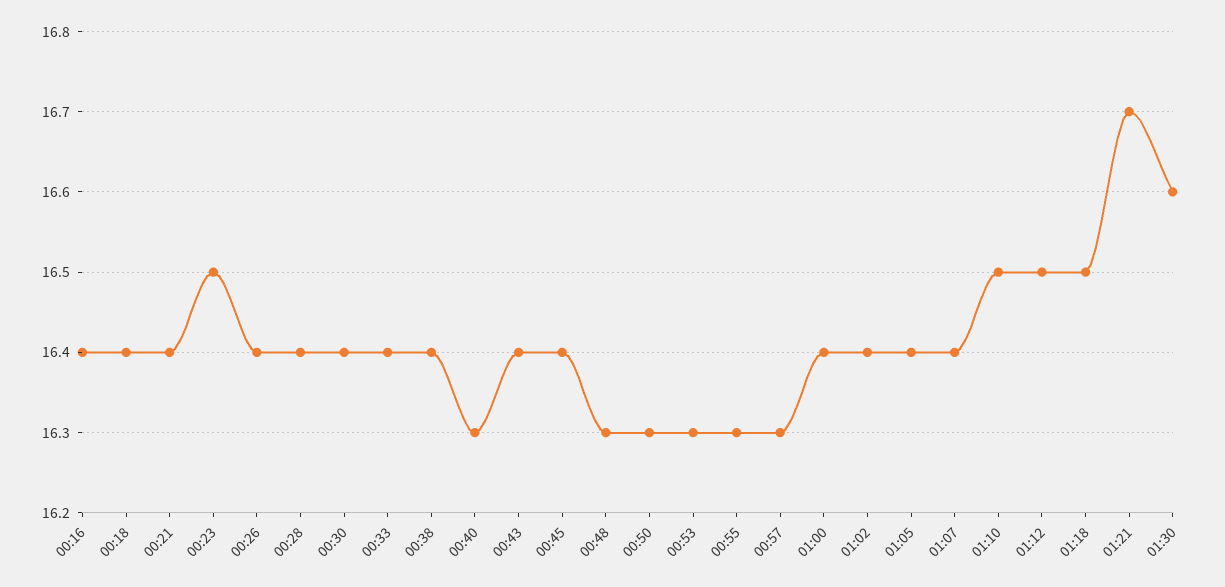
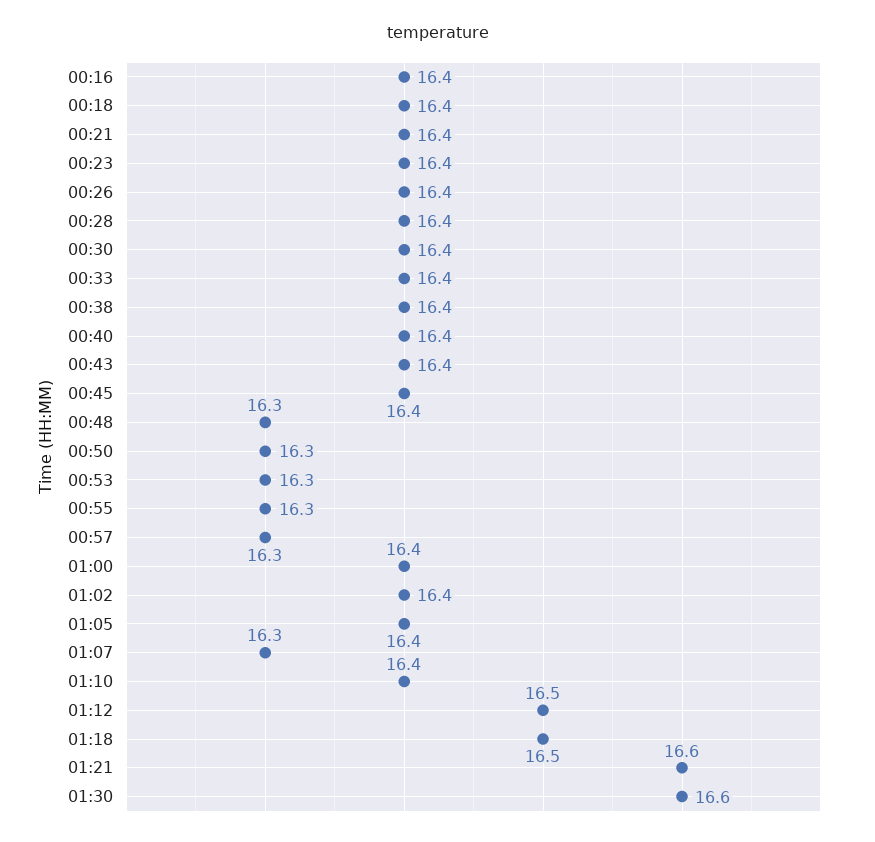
00:23: 16.5 -> 16.4
00:40: 16.3 -> 16.4
01:07: 16.4 -> 16.3
01:10: 16.5 -> 16.4
01:21: 16.7 -> 16.6

